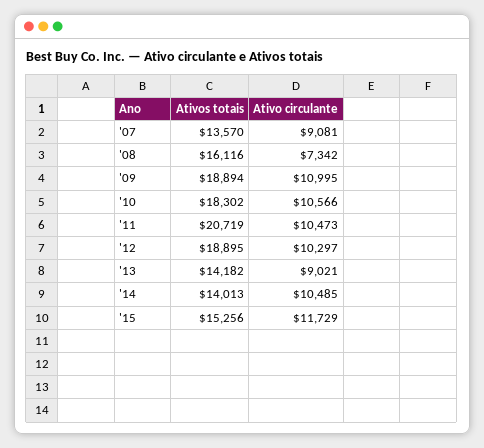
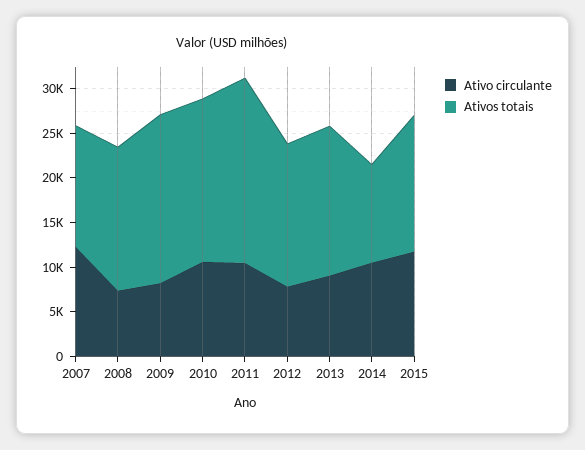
Ativo circulante, '07: 9081 -> 12000
Ativo circulante, '09: 10995 -> 8000
Ativos totais, '12: 18895 -> 16000
Ativo circulante, '12: 10297 -> 8000
Ativos totais, '13: 14182 -> 17000
Ativos totais, '14: 14013 -> 11000

